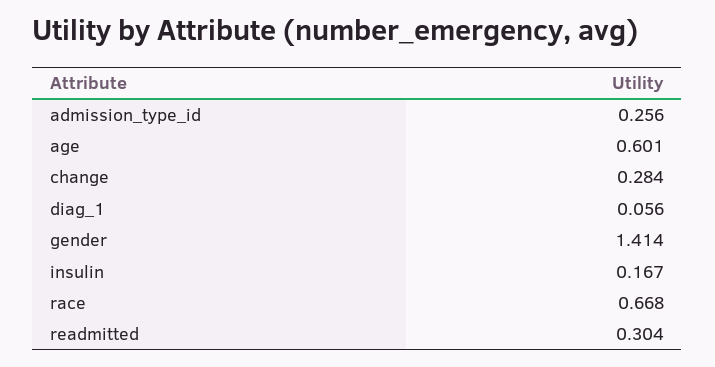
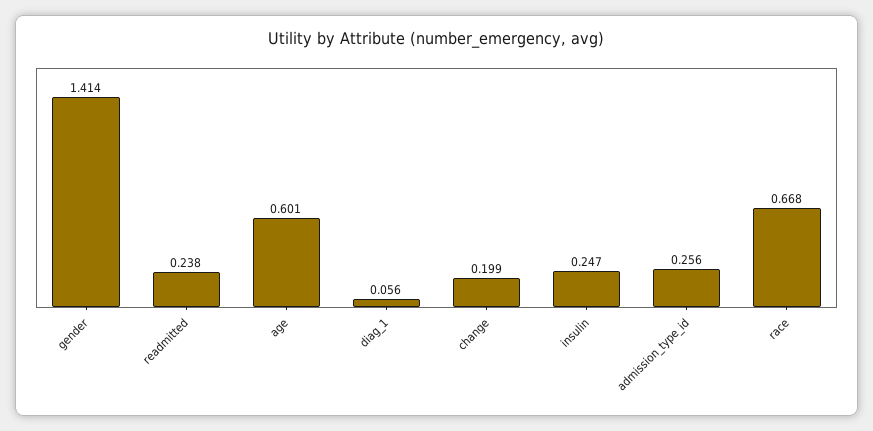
change: 0.284 -> 0.199
insulin: 0.167 -> 0.247
readmitted: 0.304 -> 0.238

